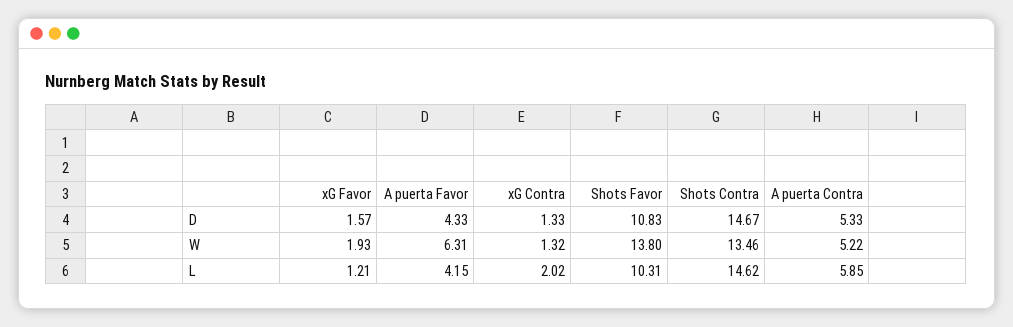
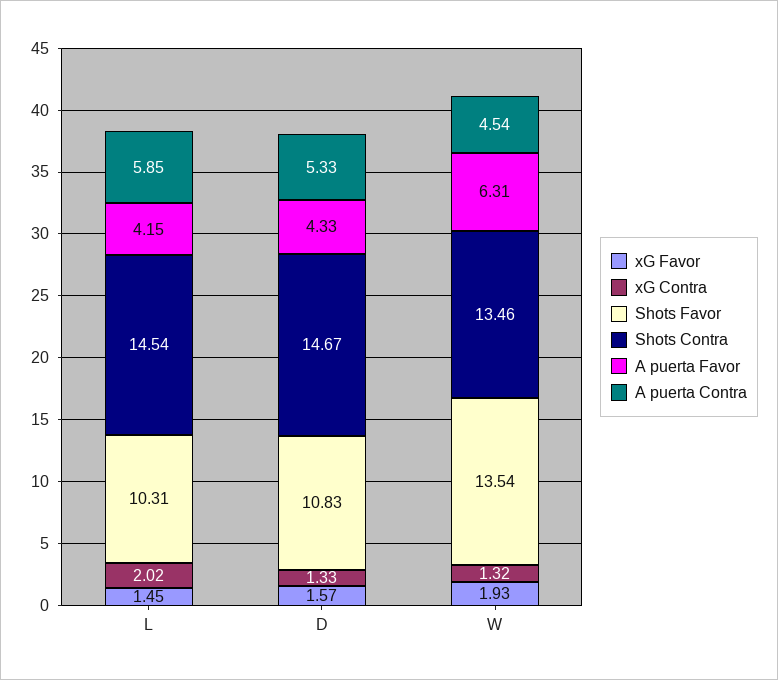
Shots Favor, W: 13.8 -> 13.54
A puerta Contra, W: 5.22 -> 4.54
xG Favor, L: 1.21 -> 1.45
Shots Contra, L: 14.62 -> 14.54

